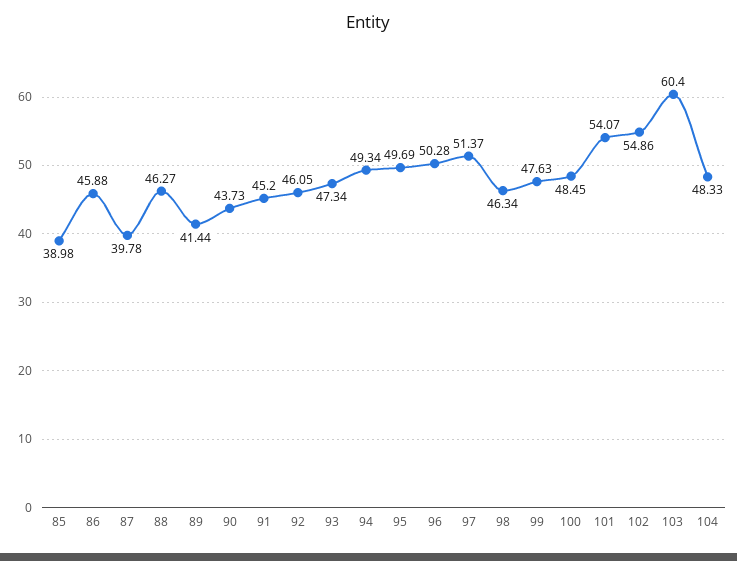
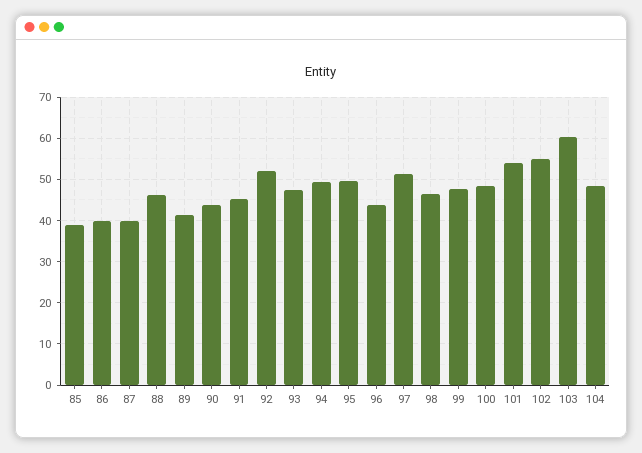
86: 45.88 -> 40
92: 46.05 -> 52
96: 50.28 -> 44

